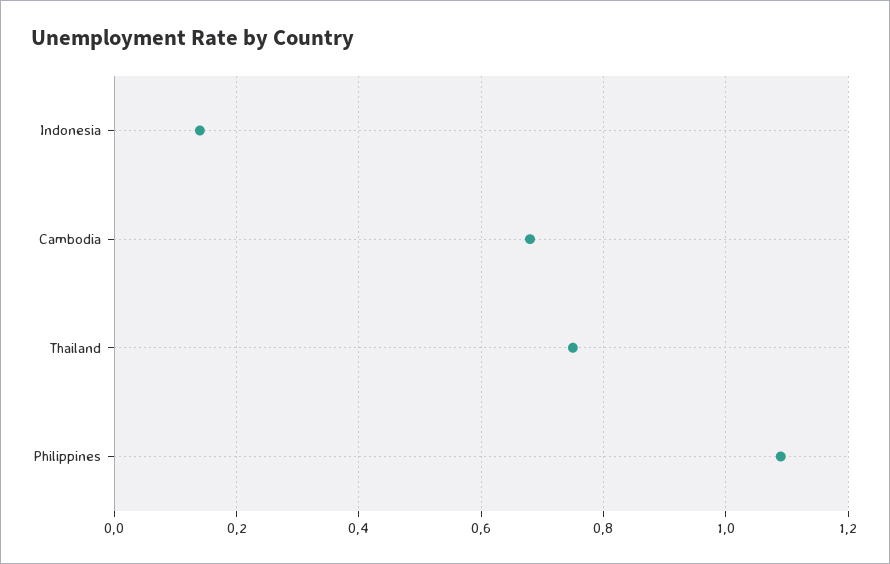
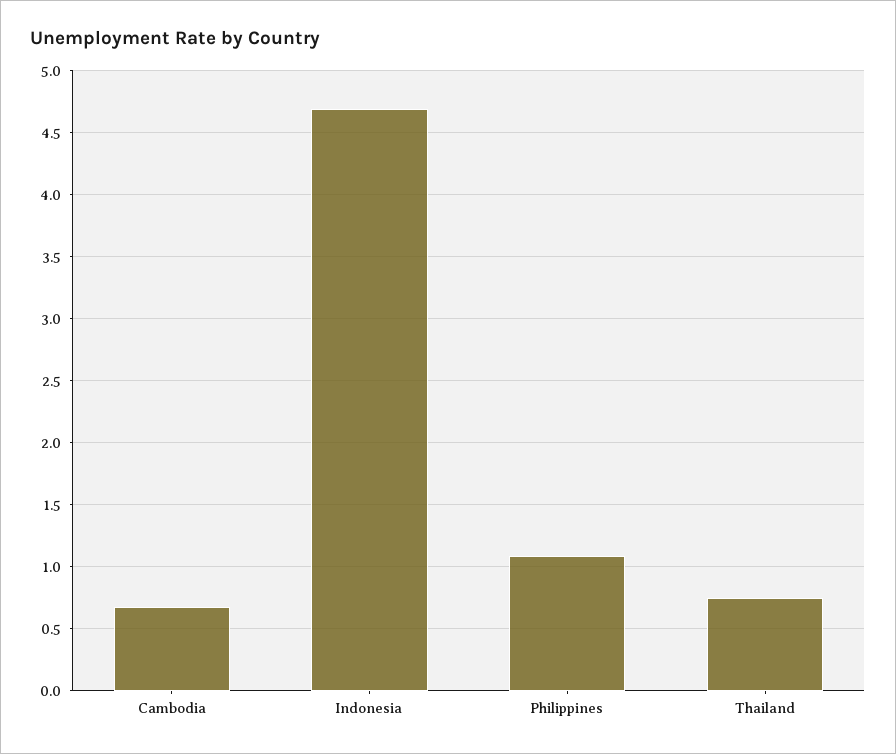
Indonesia: 0.15 -> 4.7

